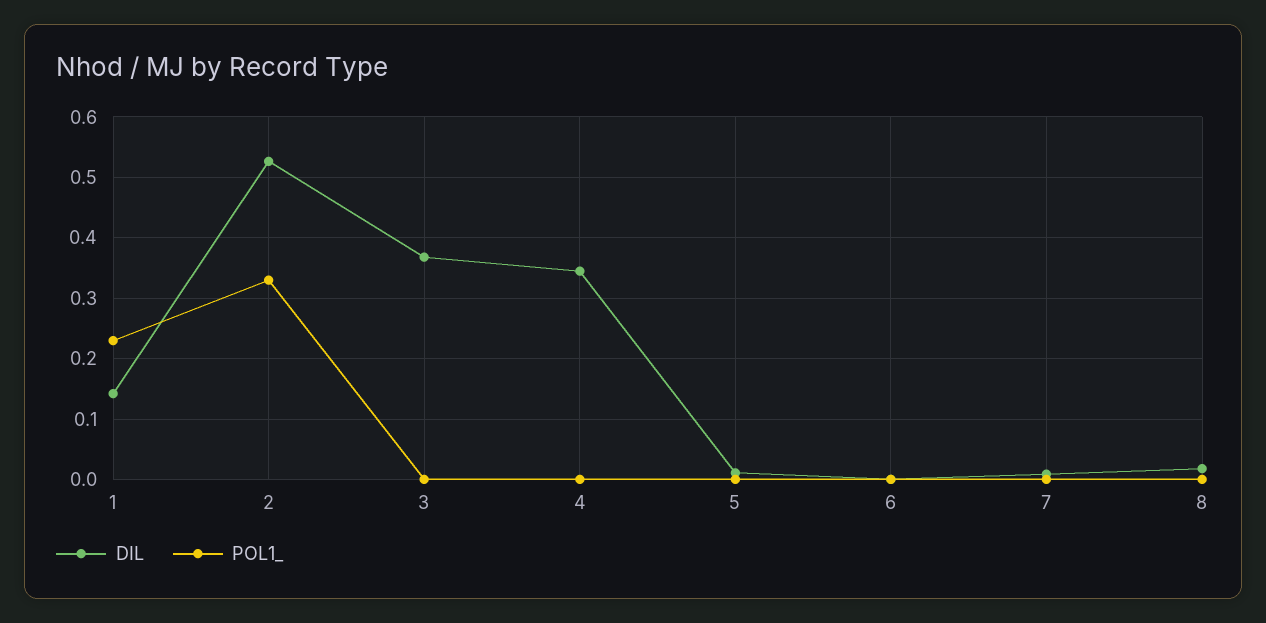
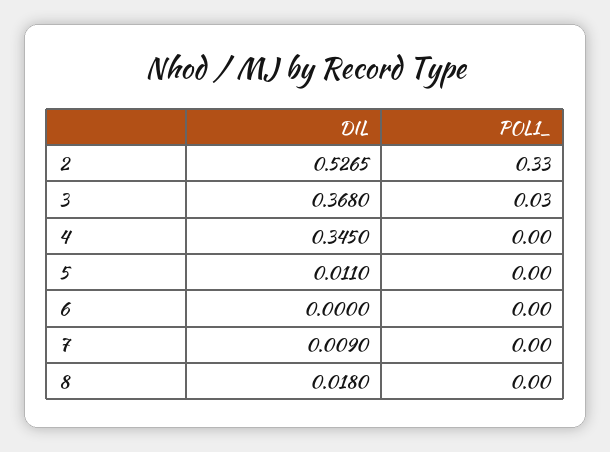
DIL, 1: 0.14 -> none
POL1_, 1: 0.23 -> none
POL1_, 3: 0 -> 0.03

